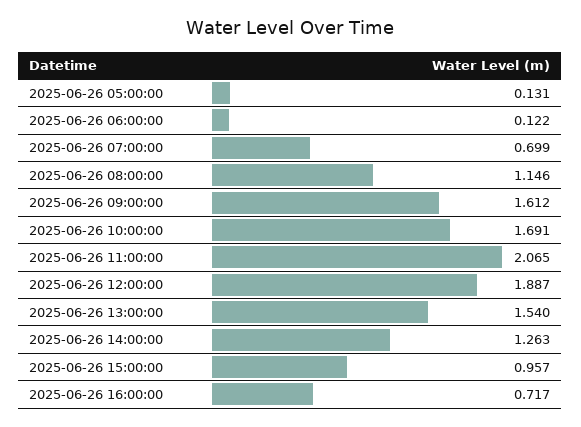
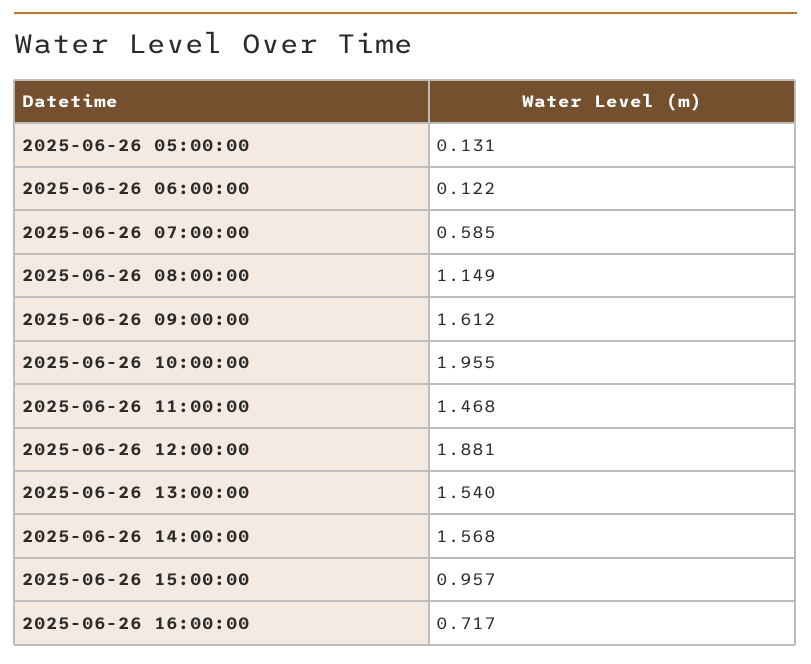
2025-06-26 07:00:00: 0.699 -> 0.585
2025-06-26 08:00:00: 1.146 -> 1.149
2025-06-26 10:00:00: 1.691 -> 1.955
2025-06-26 11:00:00: 2.065 -> 1.468
2025-06-26 12:00:00: 1.887 -> 1.881
2025-06-26 14:00:00: 1.263 -> 1.568

